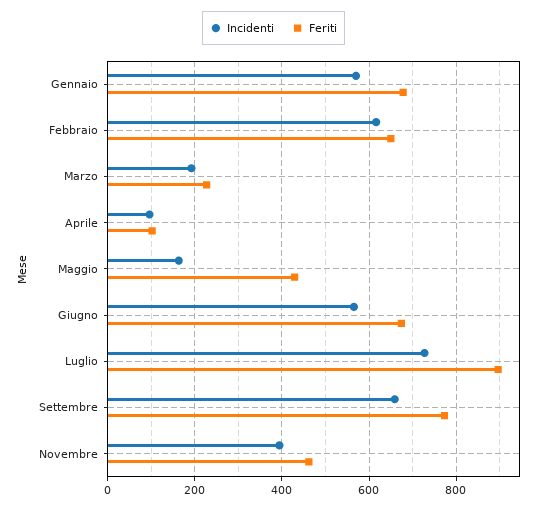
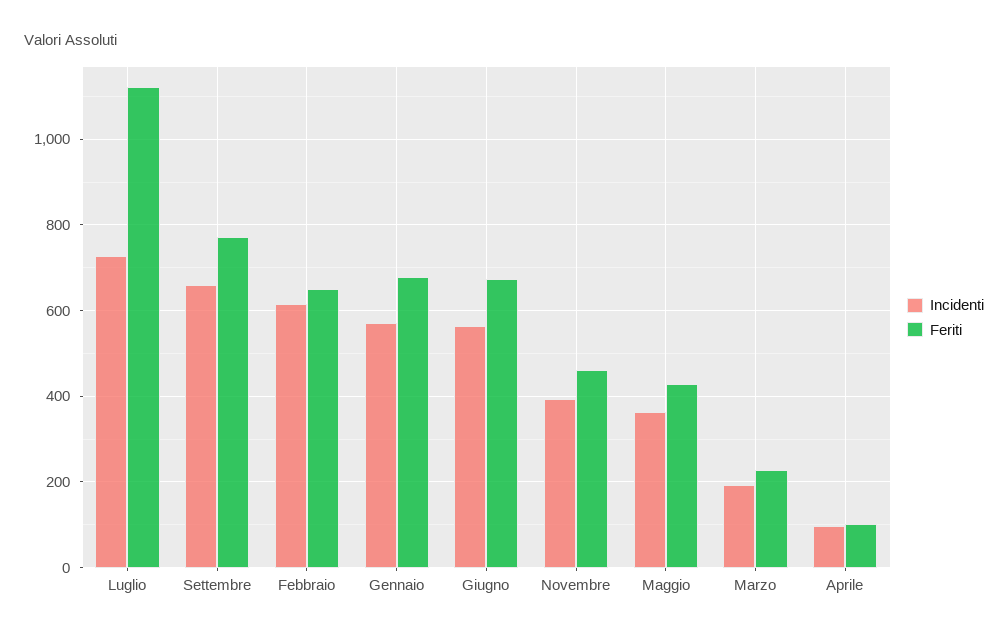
Incidenti, Maggio: 160 -> 360
Feriti, Luglio: 900 -> 1120

